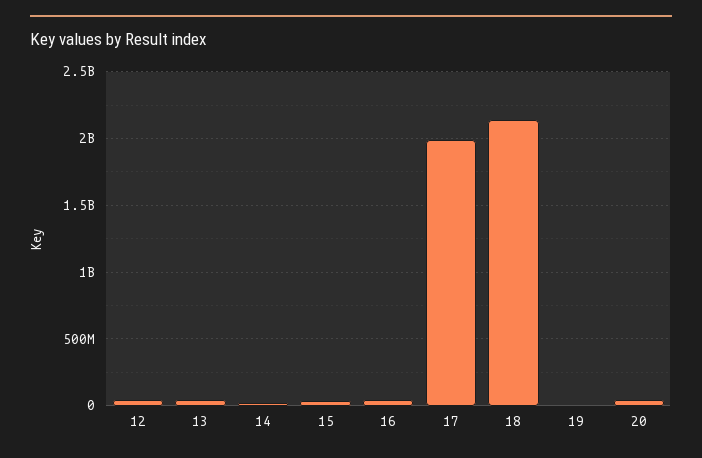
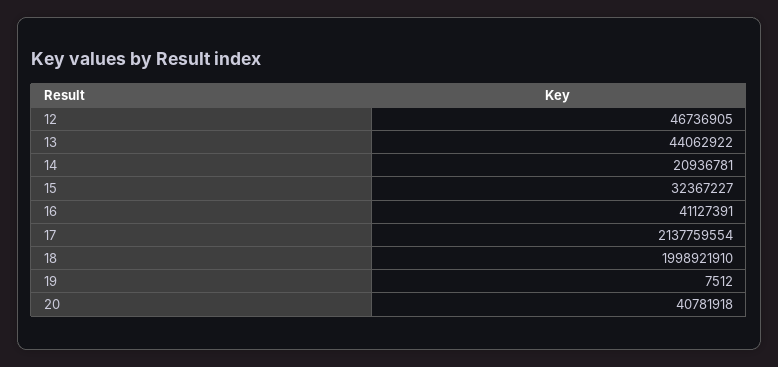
17: 2000000000 -> 2137759554
18: 2150000000 -> 1998921910

